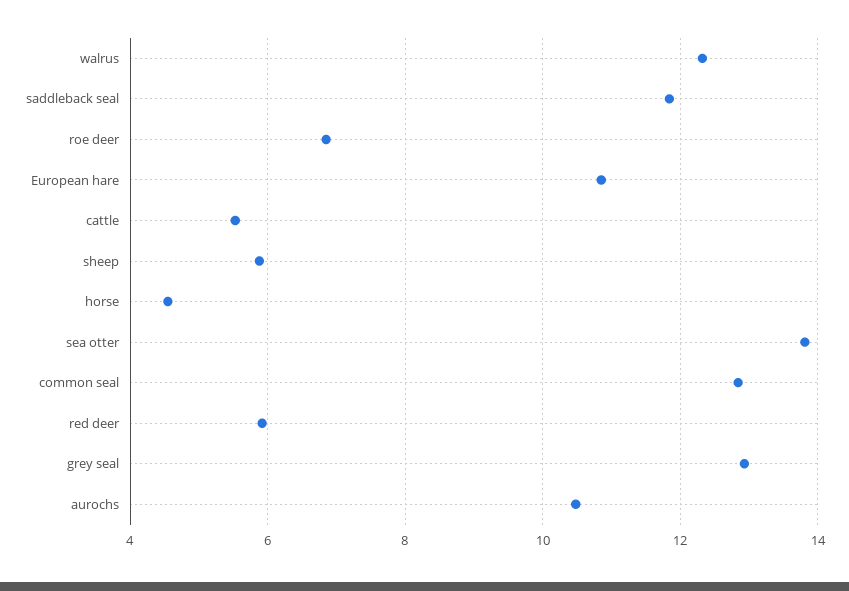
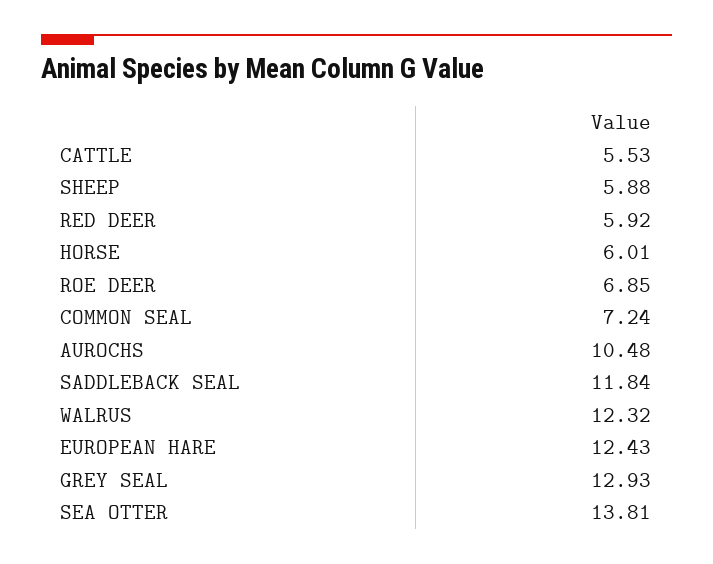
European hare: 10.8 -> 12.43
horse: 4.6 -> 6.01
common seal: 12.8 -> 7.24

